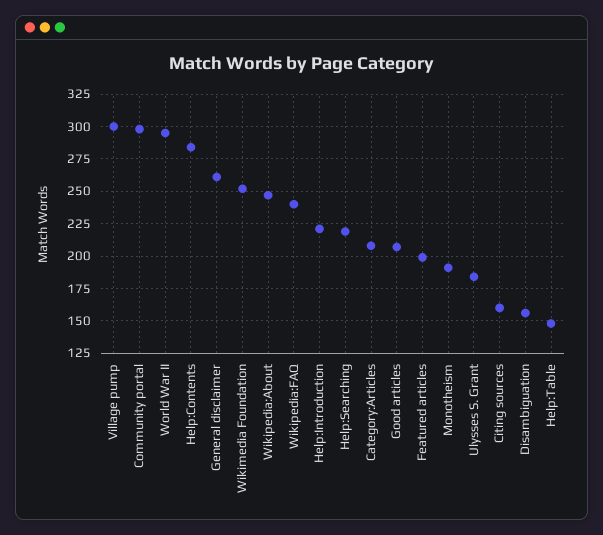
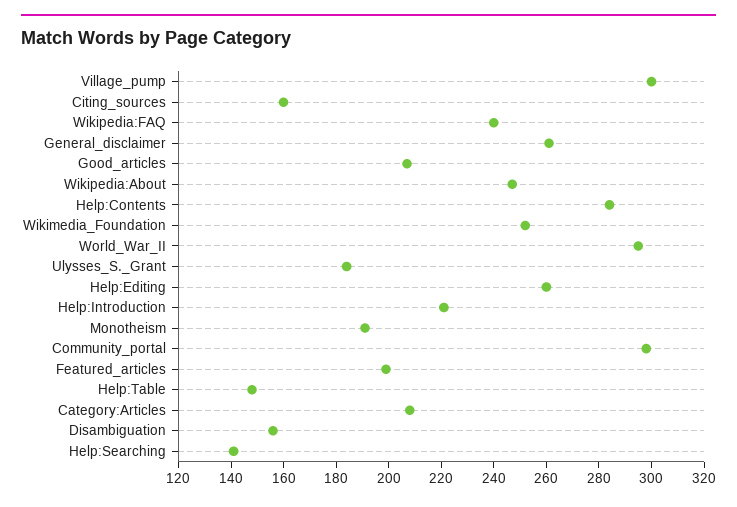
Help:Searching: 220 -> 140
Help:Editing: none -> 260

